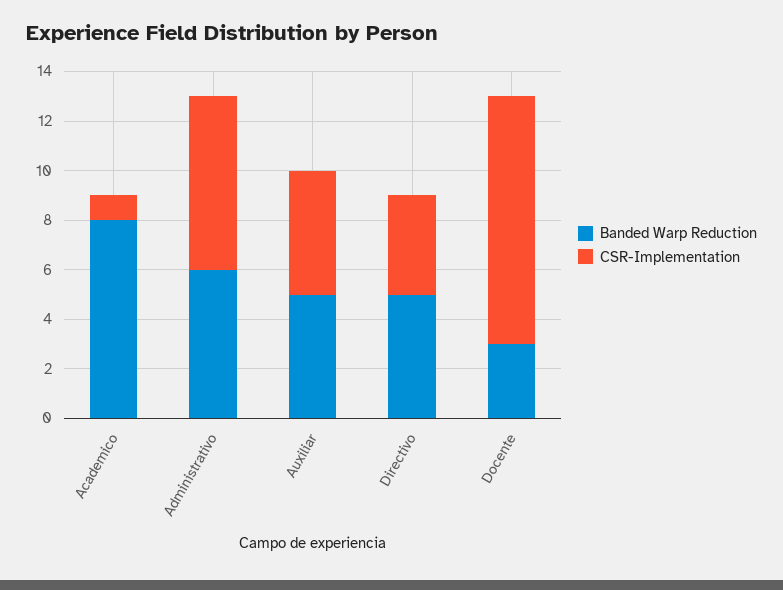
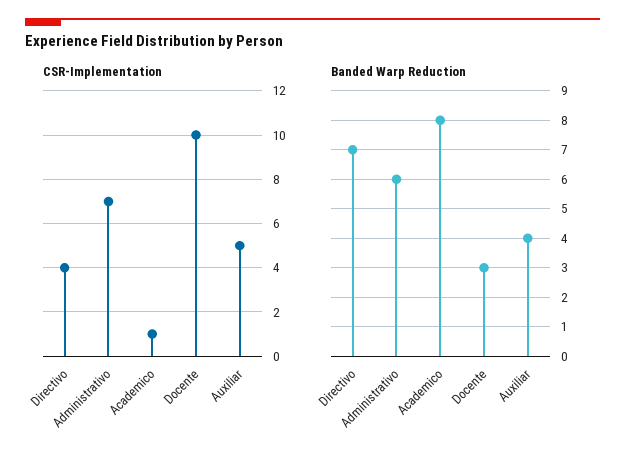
Banded Warp Reduction, Auxiliar: 5 -> 4
Banded Warp Reduction, Directivo: 5 -> 7

